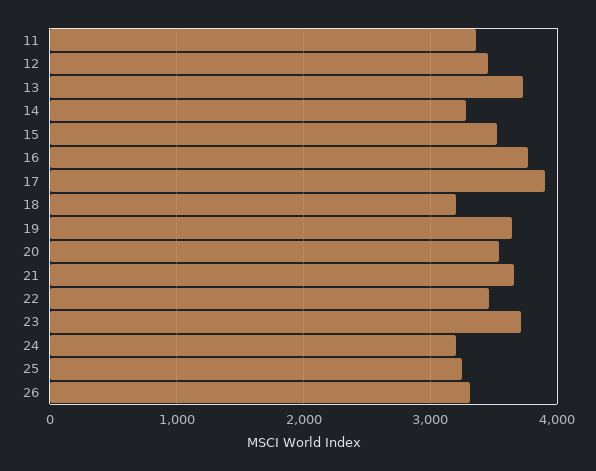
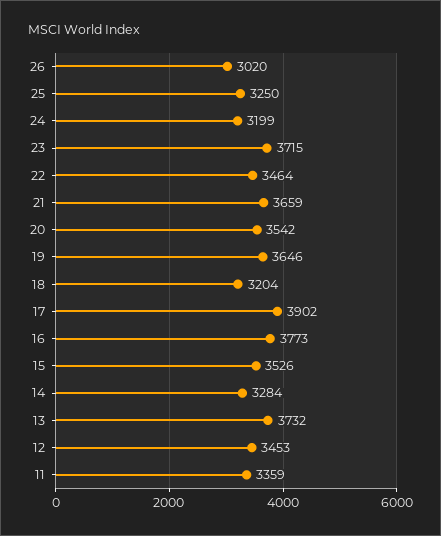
26: 3300 -> 3020

